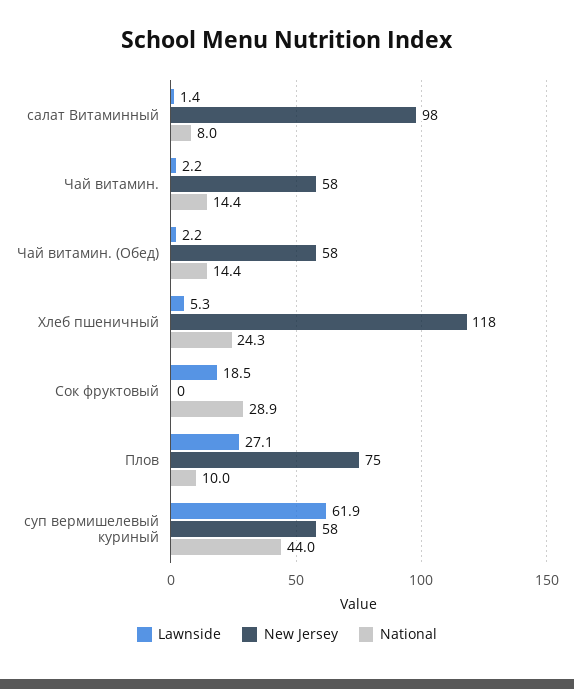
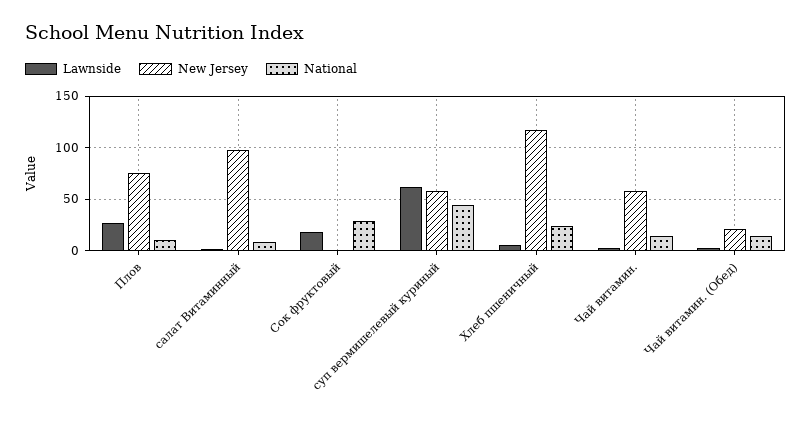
New Jersey, Чай витамин. (Обед): 58 -> 20

